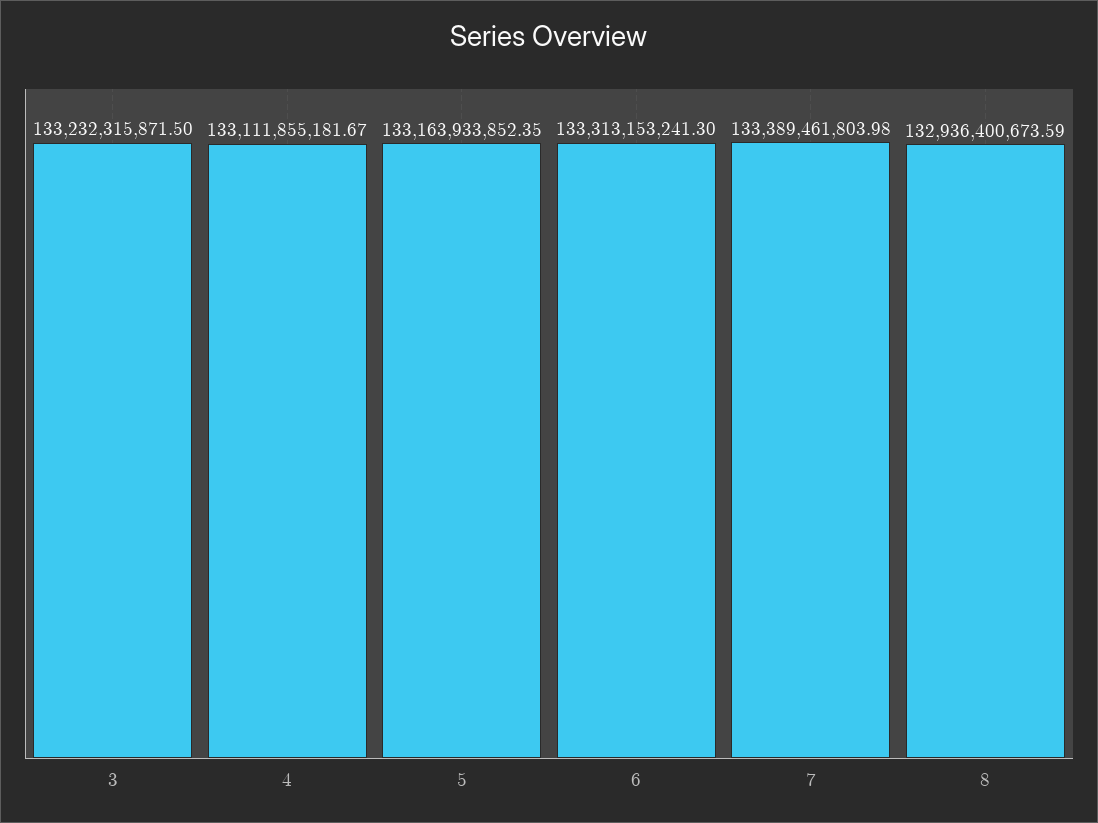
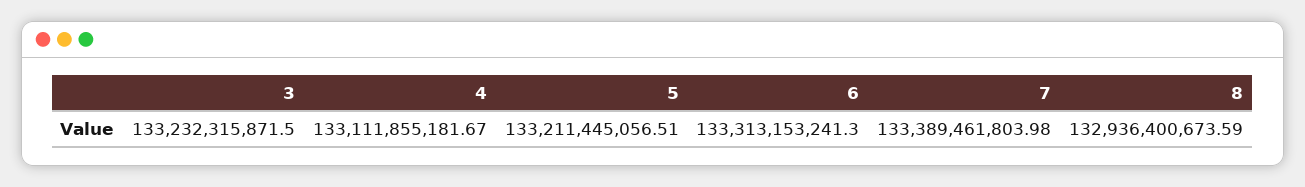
5: 133163933852.35 -> 133211445056.51

